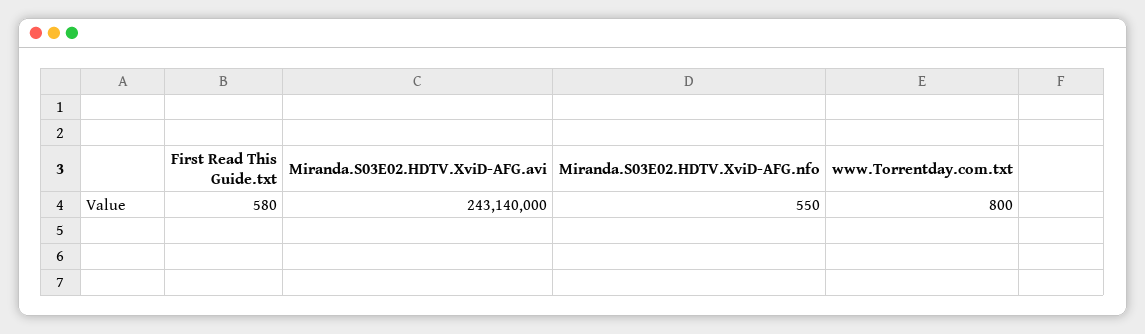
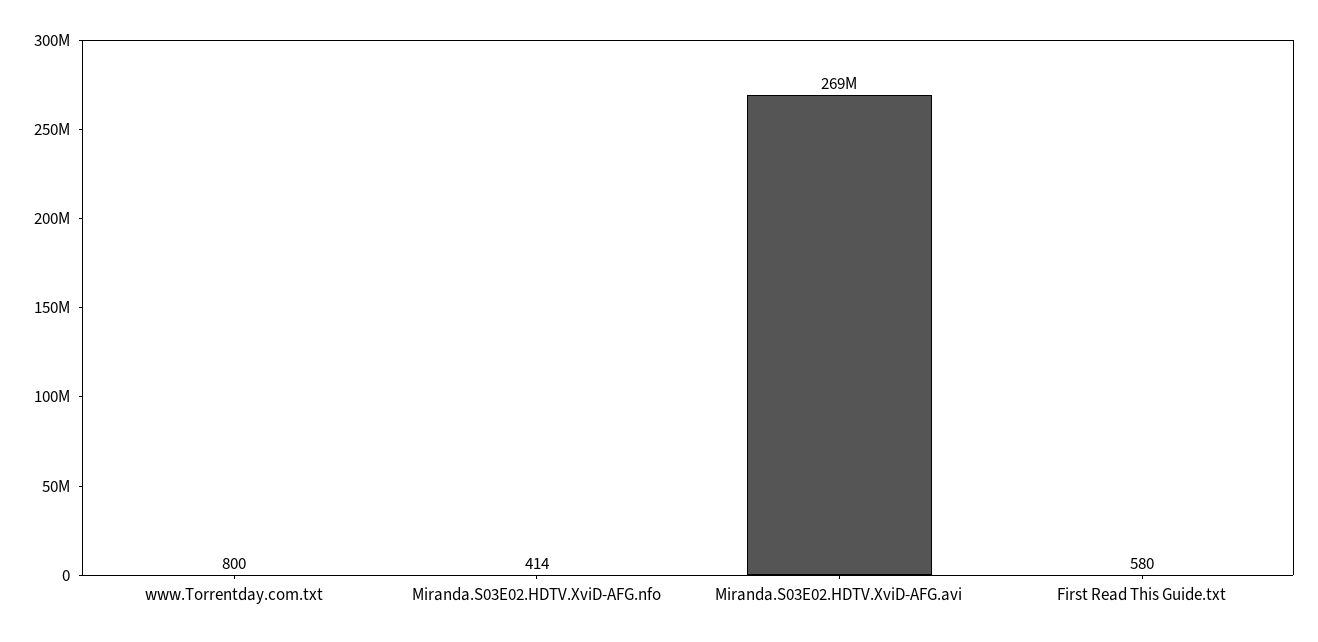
Miranda.S03E02.HDTV.XviD-AFG.avi: 243140000 -> 269000000
Miranda.S03E02.HDTV.XviD-AFG.nfo: 550 -> 414

